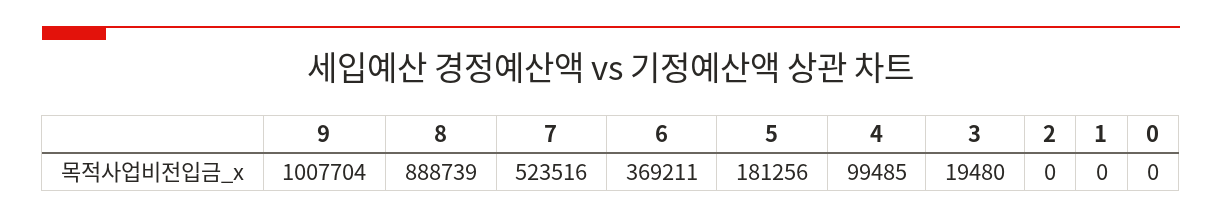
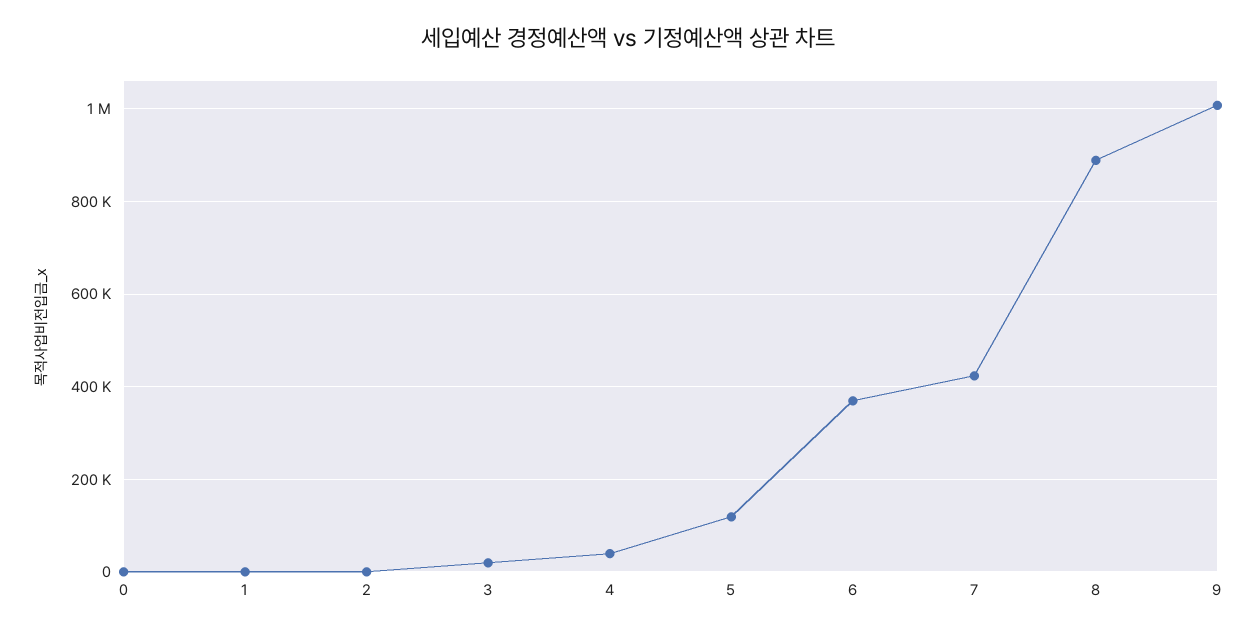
7: 523516 -> 420000
5: 181256 -> 120000
4: 99485 -> 40000

